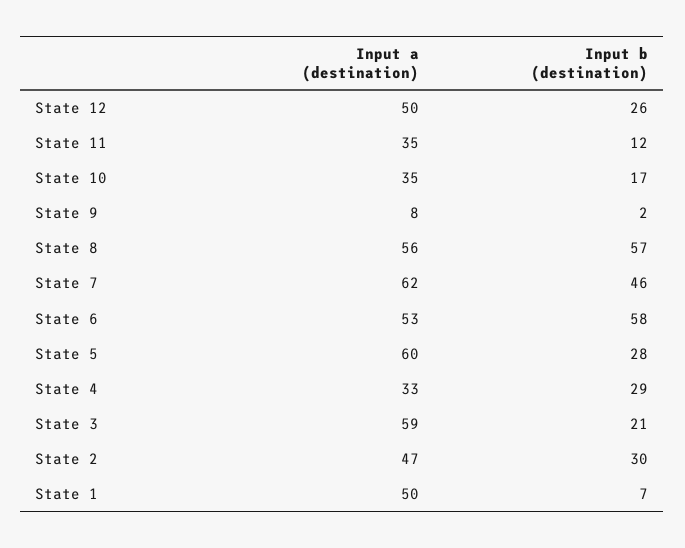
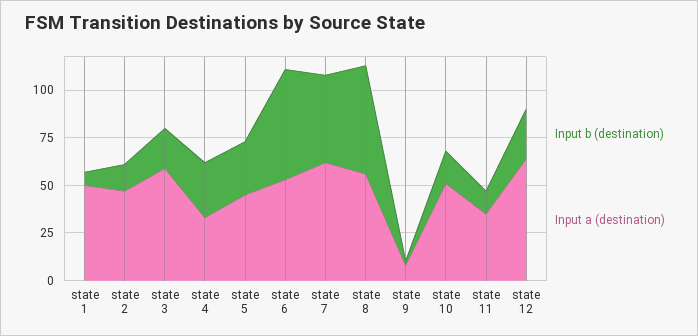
Input a (destination), State 12: 50 -> 65
Input a (destination), State 10: 35 -> 50
Input a (destination), State 5: 60 -> 45
Input b (destination), State 2: 30 -> 15

